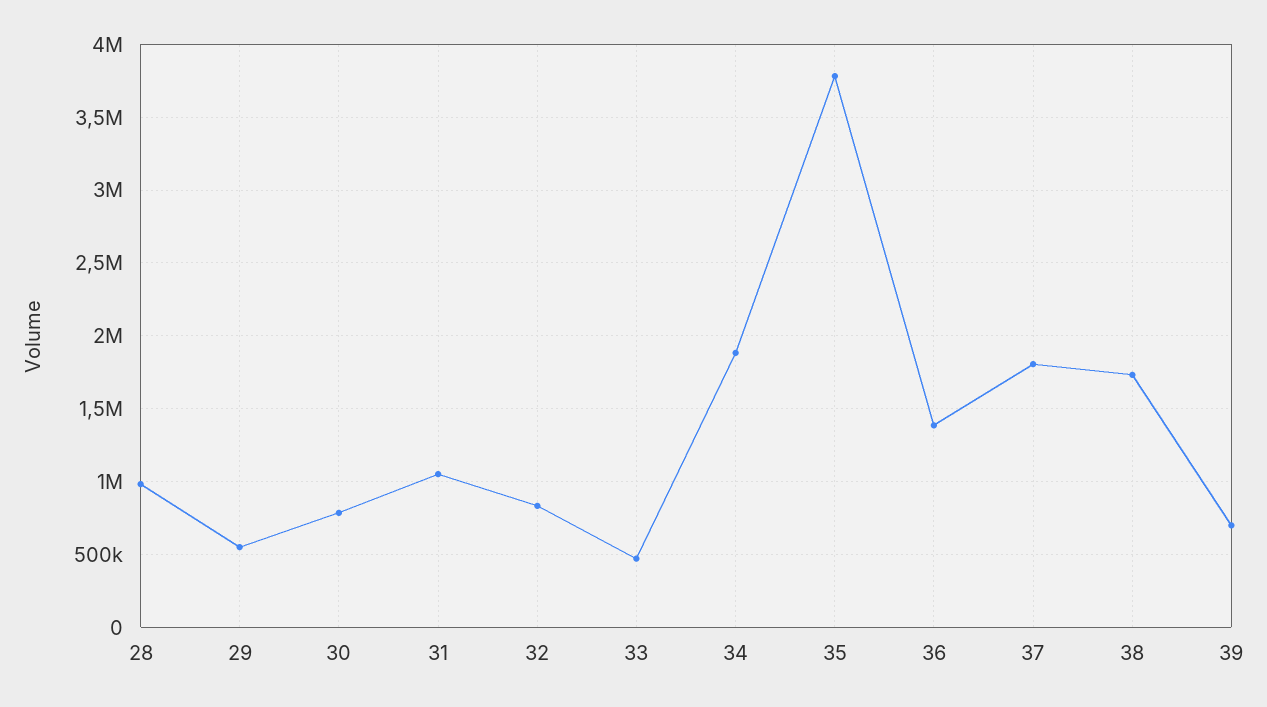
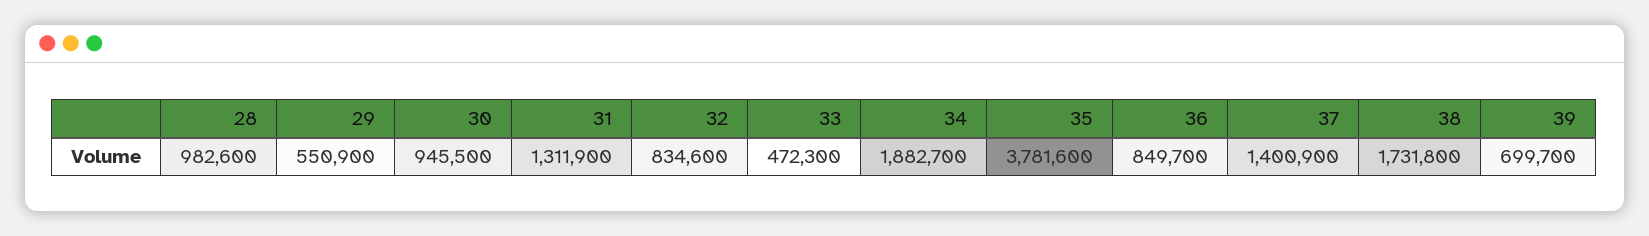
30: 800000 -> 945500
31: 1050000 -> 1311900
36: 1400000 -> 849700
37: 1800000 -> 1400900

